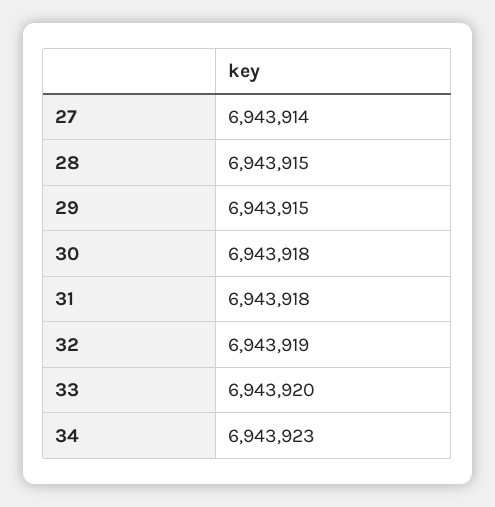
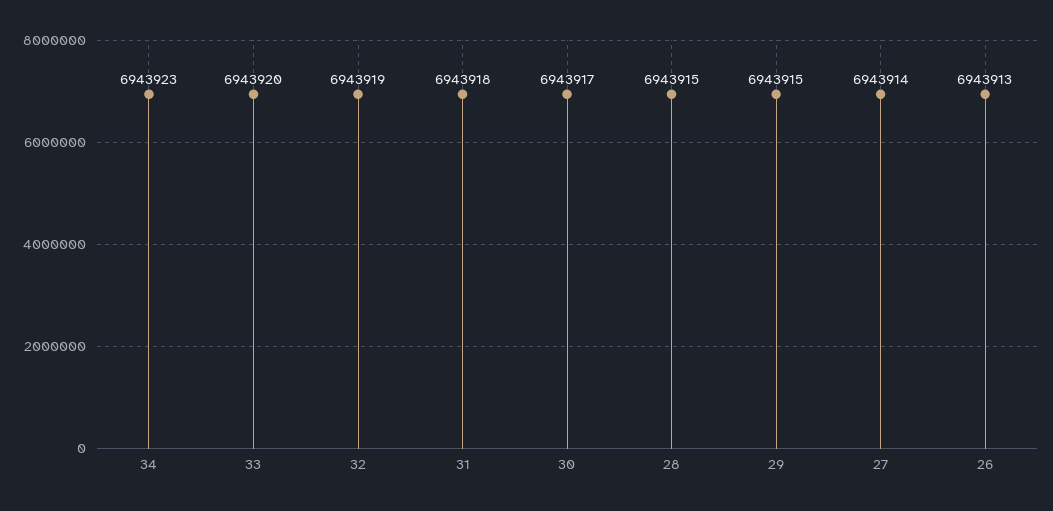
30: 6943918 -> 6943917
26: none -> 6943913

